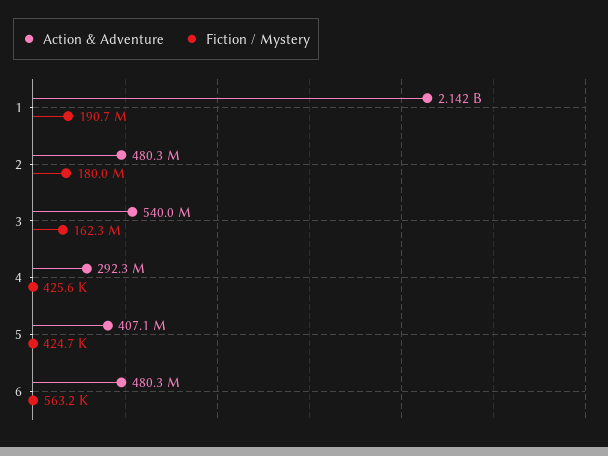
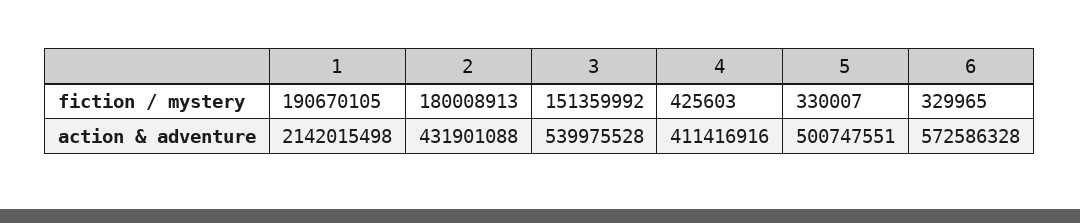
Action & Adventure, 2: 480300000 -> 431901088
Fiction / Mystery, 3: 162300000 -> 151359992
Action & Adventure, 4: 292300000 -> 411416916
Action & Adventure, 5: 407100000 -> 500747551
Fiction / Mystery, 5: 424700 -> 330007
Action & Adventure, 6: 480300000 -> 572586328
Fiction / Mystery, 6: 563200 -> 329965

